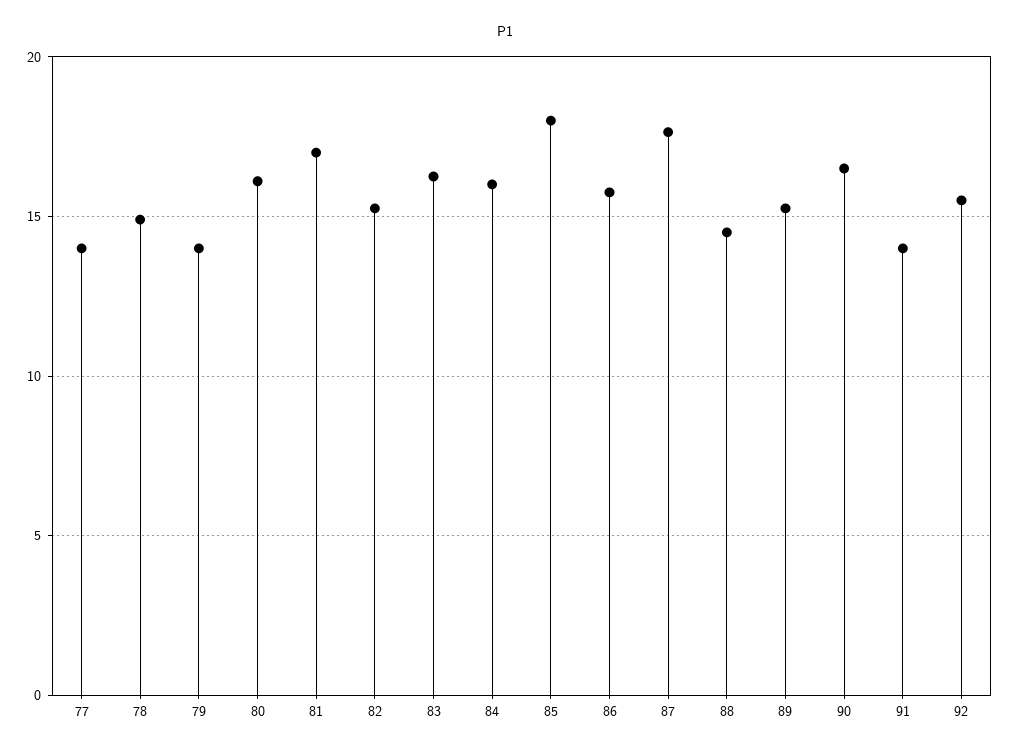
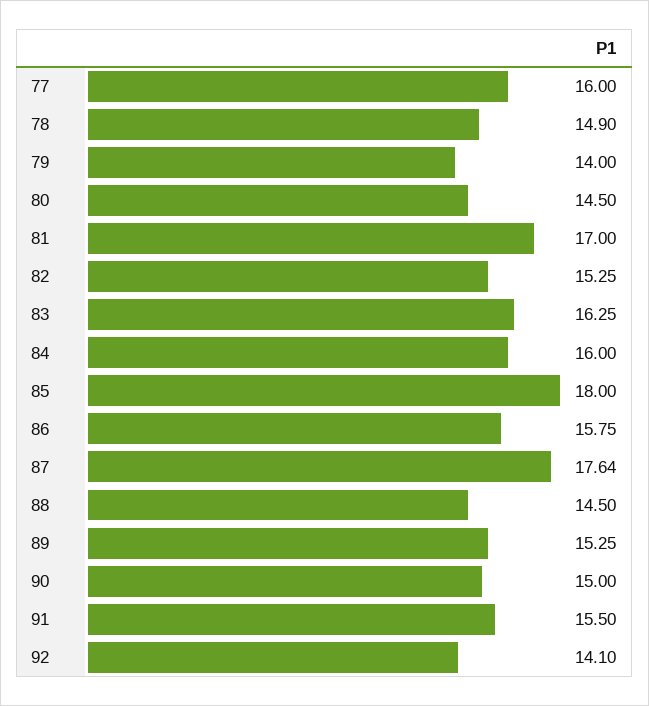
77: 14 -> 16
80: 16 -> 14.5
90: 16.5 -> 15
91: 14 -> 15.5
92: 15.5 -> 14.1

